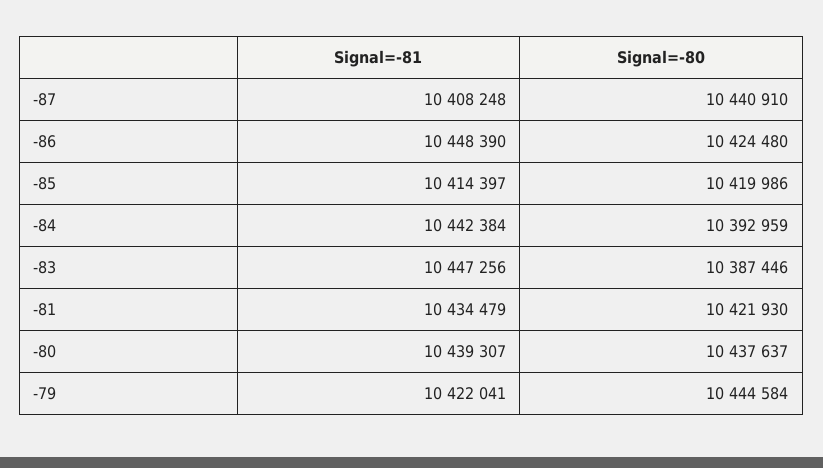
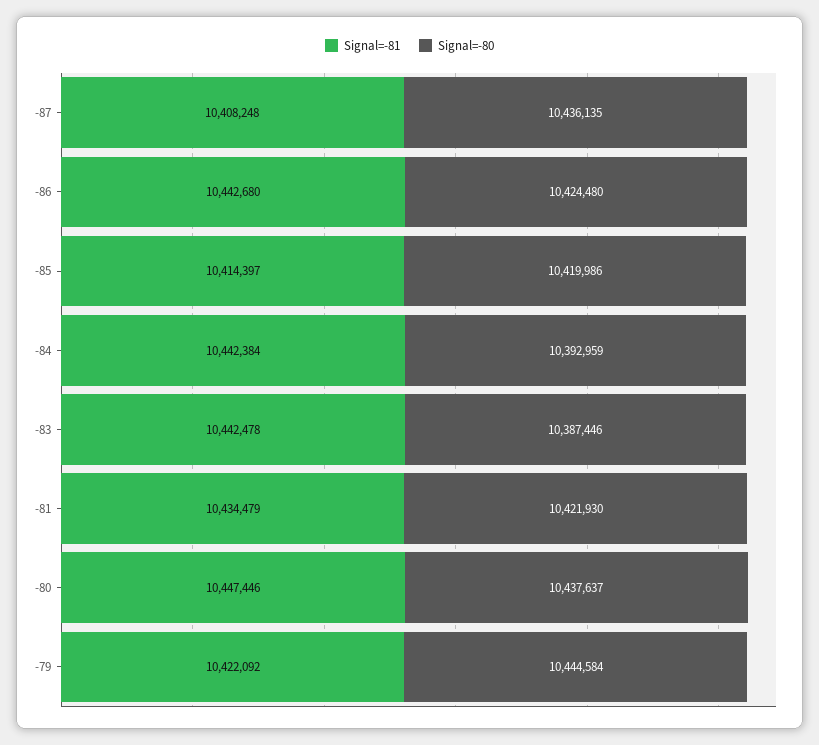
Signal=-80, -87: 10440910 -> 10436135
Signal=-81, -86: 10448390 -> 10442680
Signal=-81, -83: 10447256 -> 10442478
Signal=-81, -80: 10439307 -> 10447446
Signal=-81, -79: 10422041 -> 10422092

